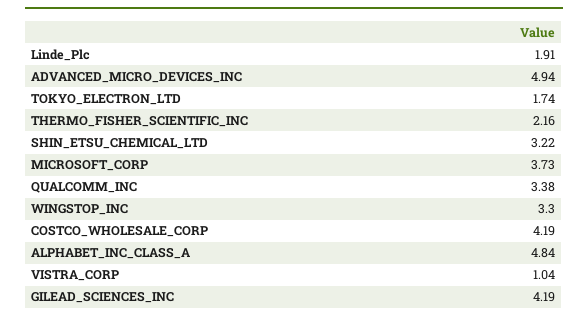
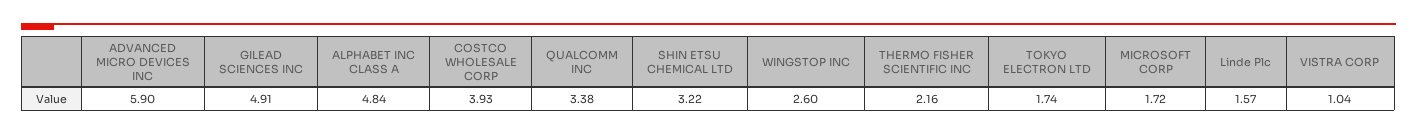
Linde_Plc: 1.91 -> 1.57
ADVANCED_MICRO_DEVICES_INC: 4.94 -> 5.9
MICROSOFT_CORP: 3.73 -> 1.72
WINGSTOP_INC: 3.3 -> 2.6
COSTCO_WHOLESALE_CORP: 4.19 -> 3.93
GILEAD_SCIENCES_INC: 4.19 -> 4.91

